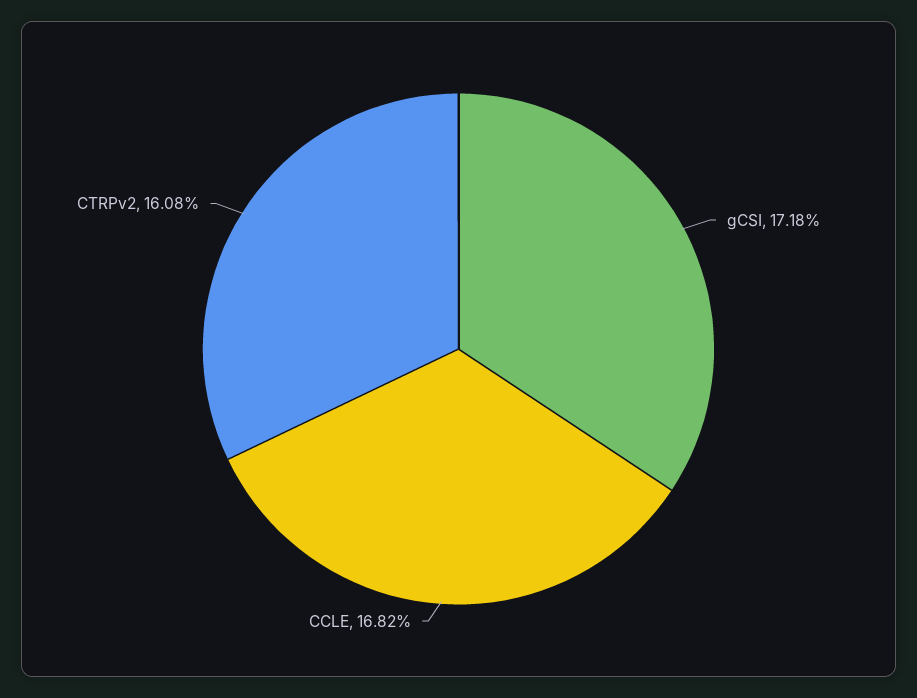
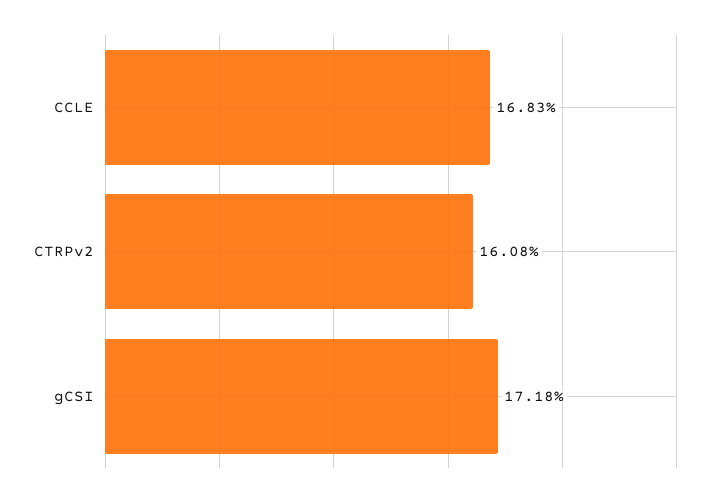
CCLE: 16.82 -> 16.83

